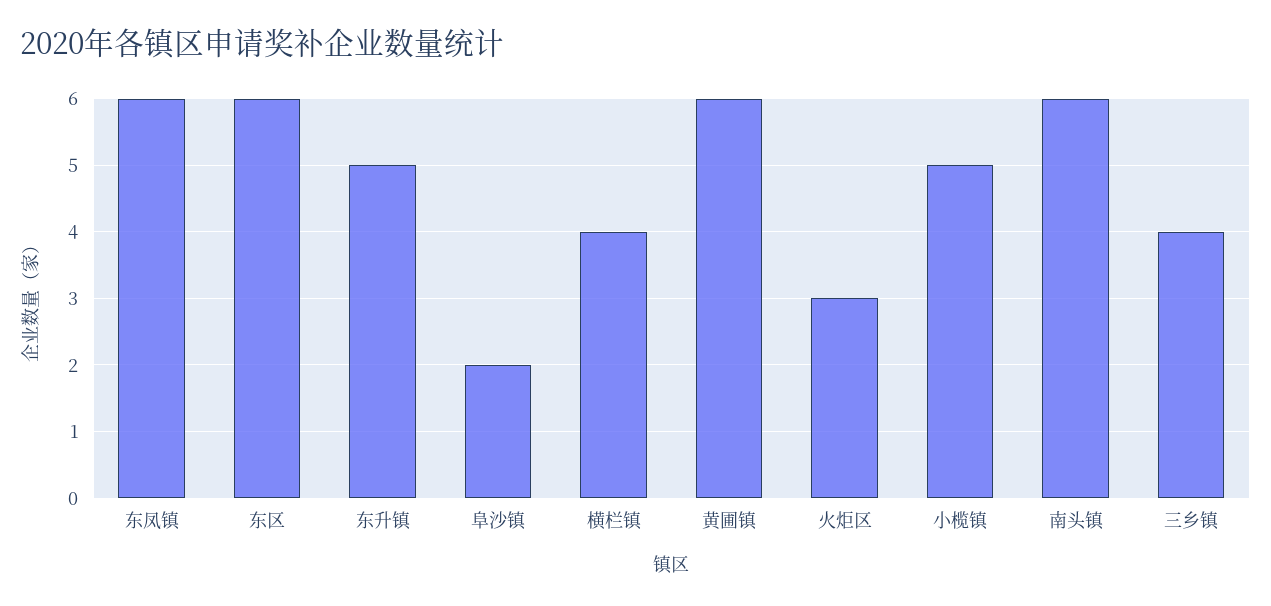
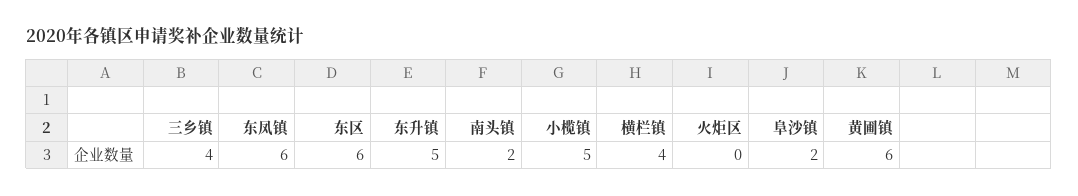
火炬区: 3 -> 0
南头镇: 6 -> 2

